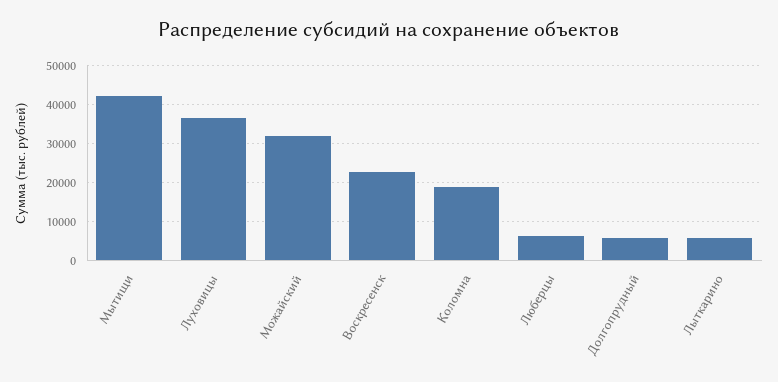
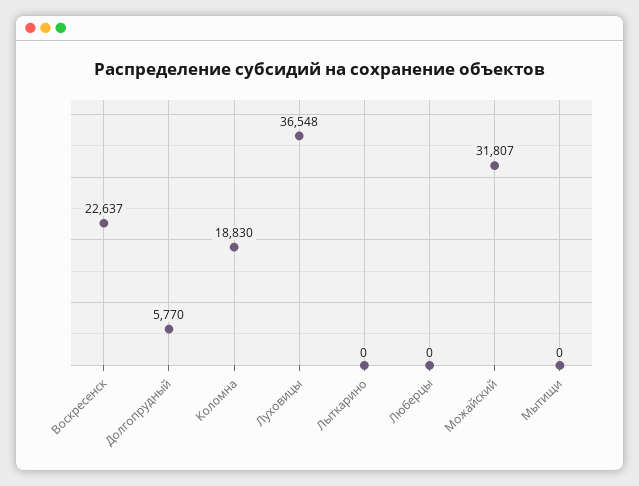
Мытищи: 42000 -> 0
Люберцы: 6000 -> 0
Лыткарино: 6000 -> 0

